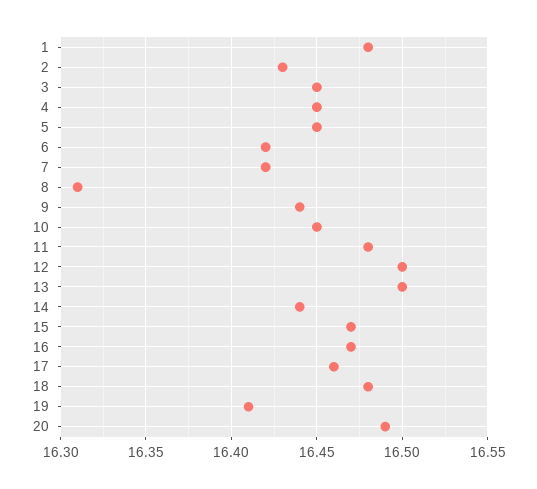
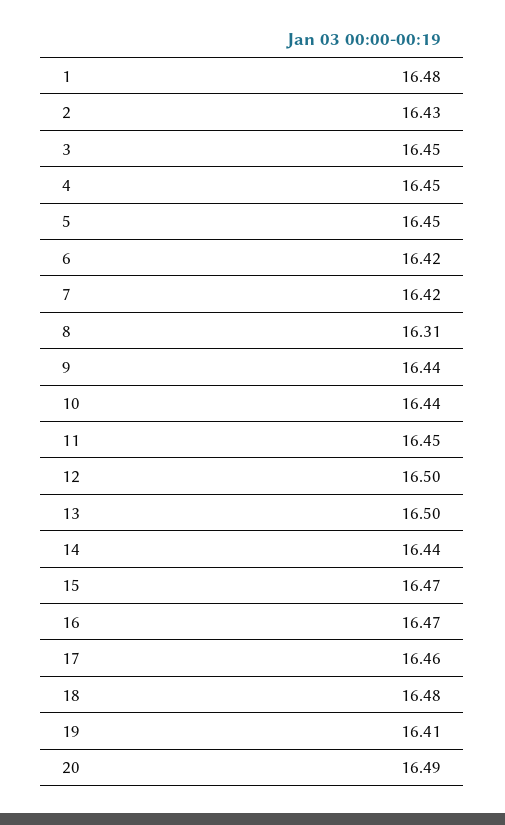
10: 16.45 -> 16.44
11: 16.48 -> 16.45

